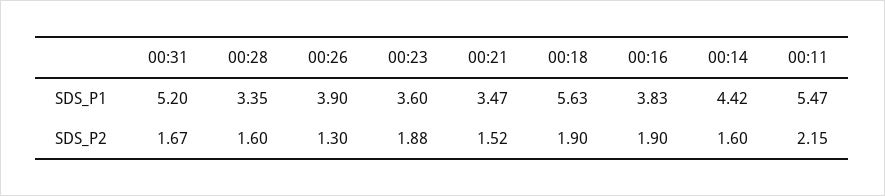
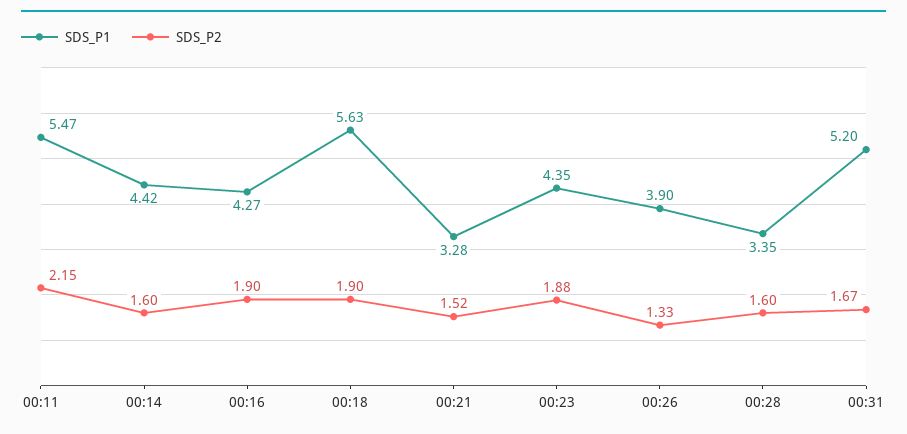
SDS_P1, 00:23: 3.6 -> 4.35
SDS_P1, 00:21: 3.47 -> 3.28
SDS_P1, 00:16: 3.83 -> 4.27
SDS_P2, 00:26: 1.3 -> 1.33

